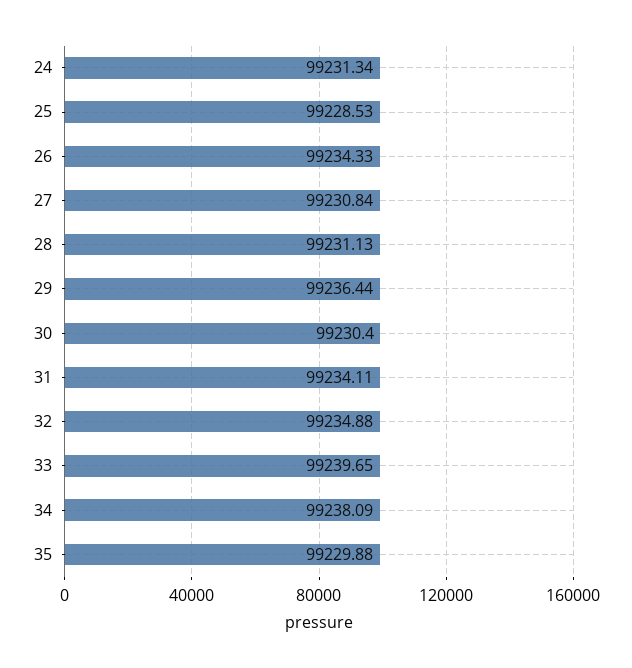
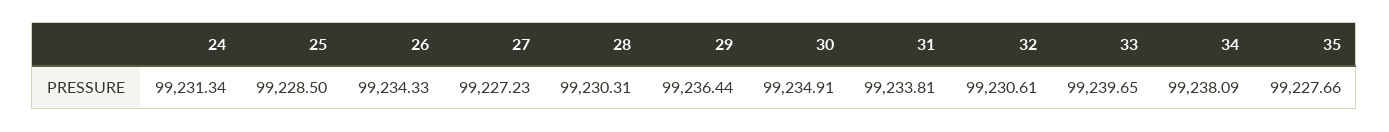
25: 99228.53 -> 99228.5
27: 99230.84 -> 99227.23
28: 99231.13 -> 99230.31
30: 99230.4 -> 99234.91
31: 99234.11 -> 99233.81
32: 99234.88 -> 99230.61
35: 99229.88 -> 99227.66

